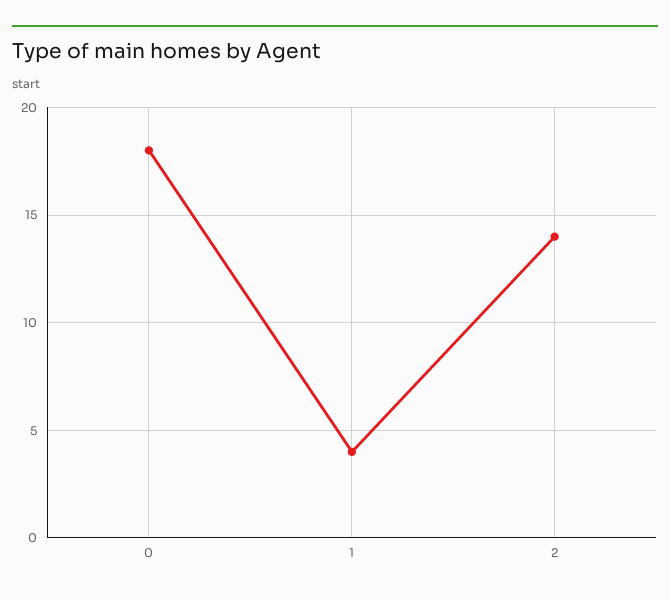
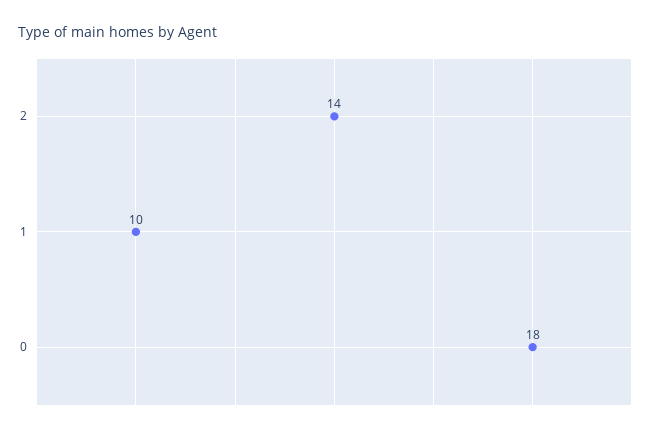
1: 4 -> 10

